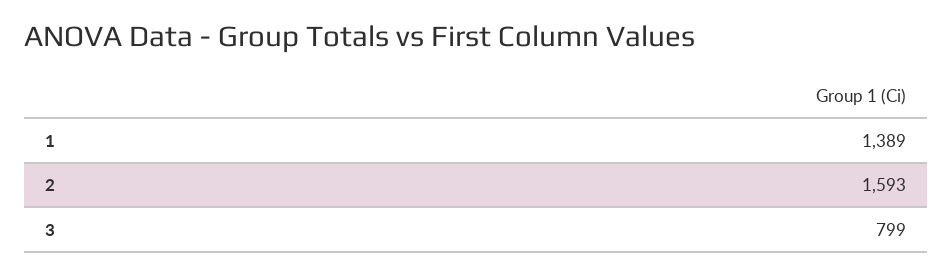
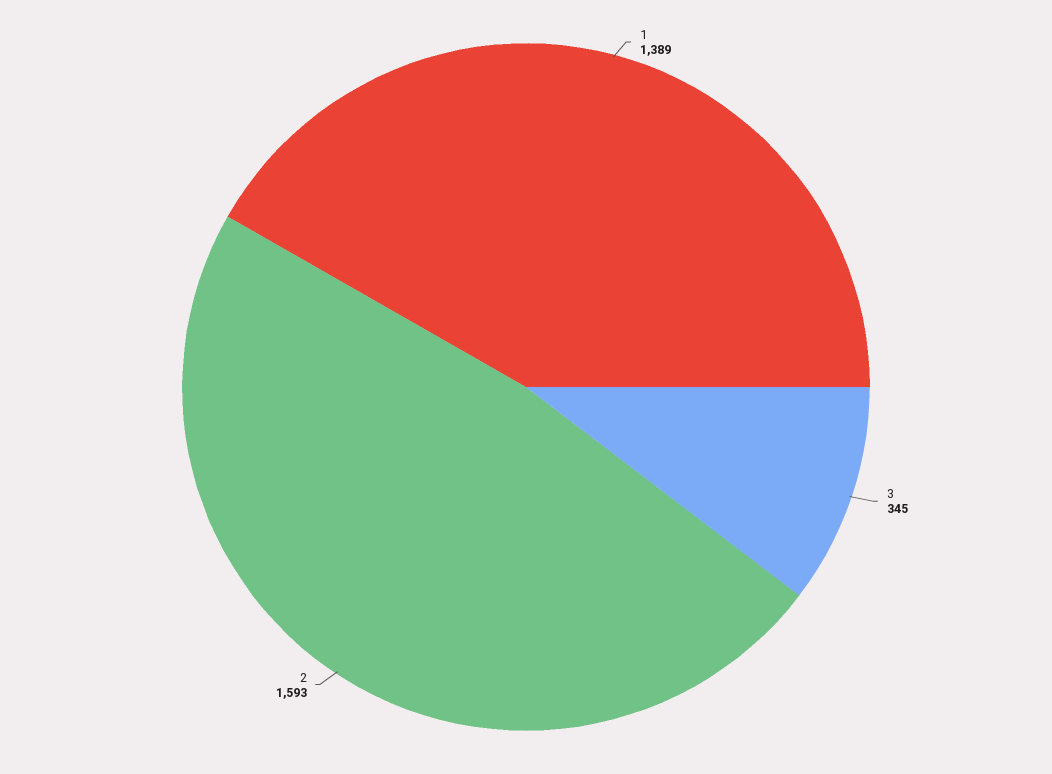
3: 799 -> 345

